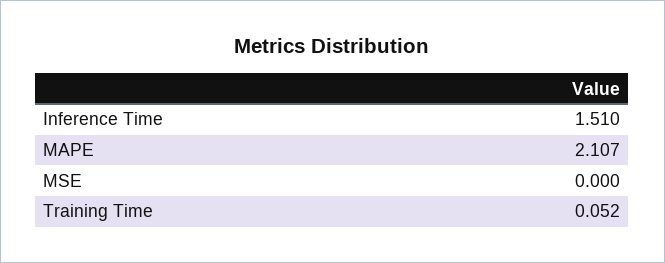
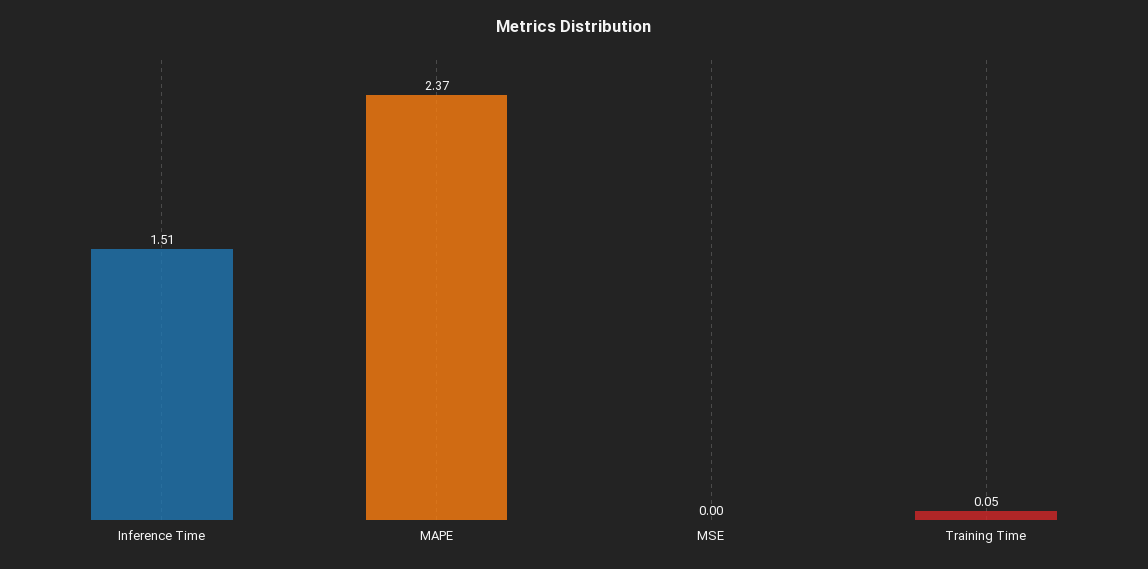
MAPE: 2.107 -> 2.37

